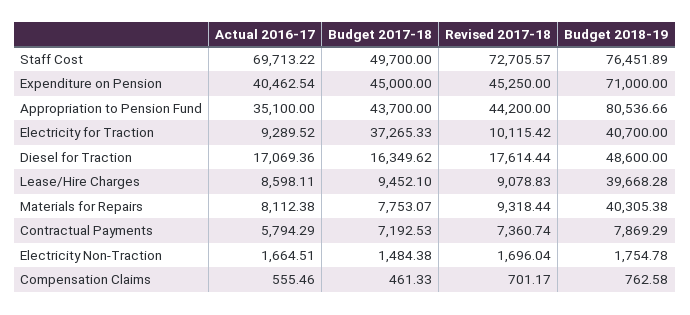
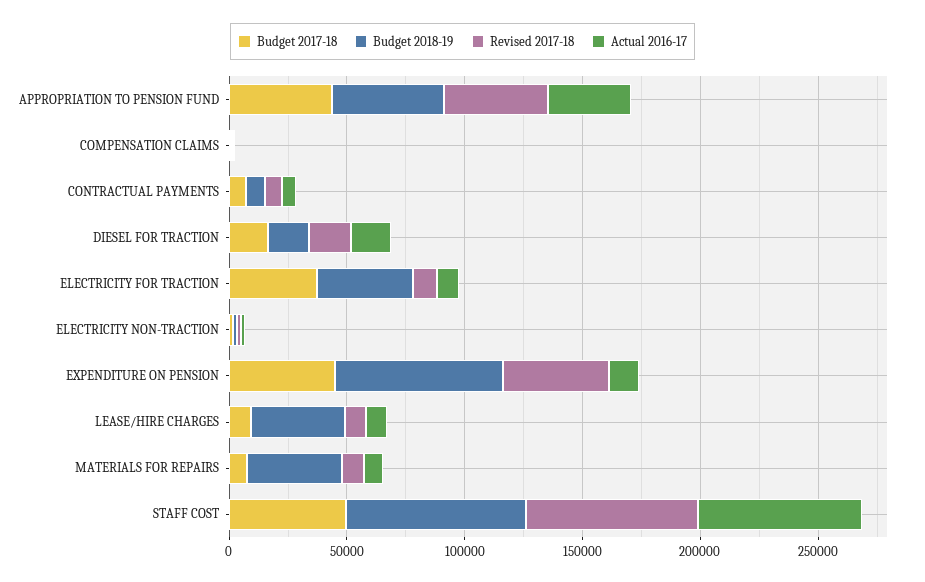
Actual 2016-17, Expenditure on Pension: 40462.54 -> 10000
Budget 2018-19, Appropriation to Pension Fund: 80536.66 -> 50000
Budget 2018-19, Diesel for Traction: 48600 -> 20000

